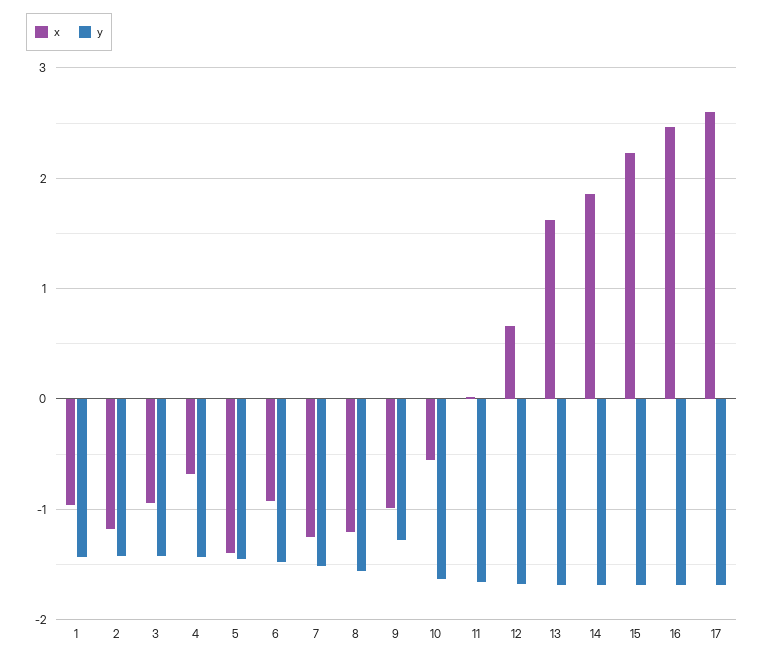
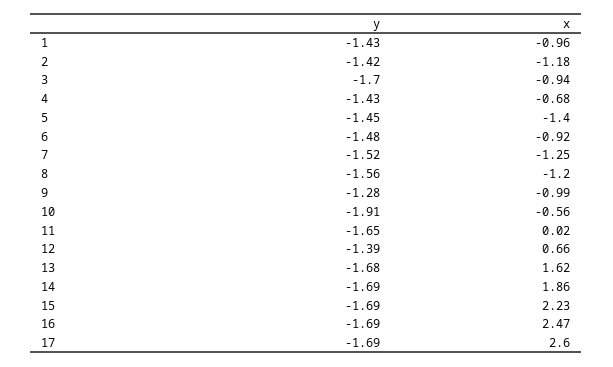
y, 3: -1.4 -> -1.7
y, 10: -1.6 -> -1.91
y, 12: -1.7 -> -1.39

